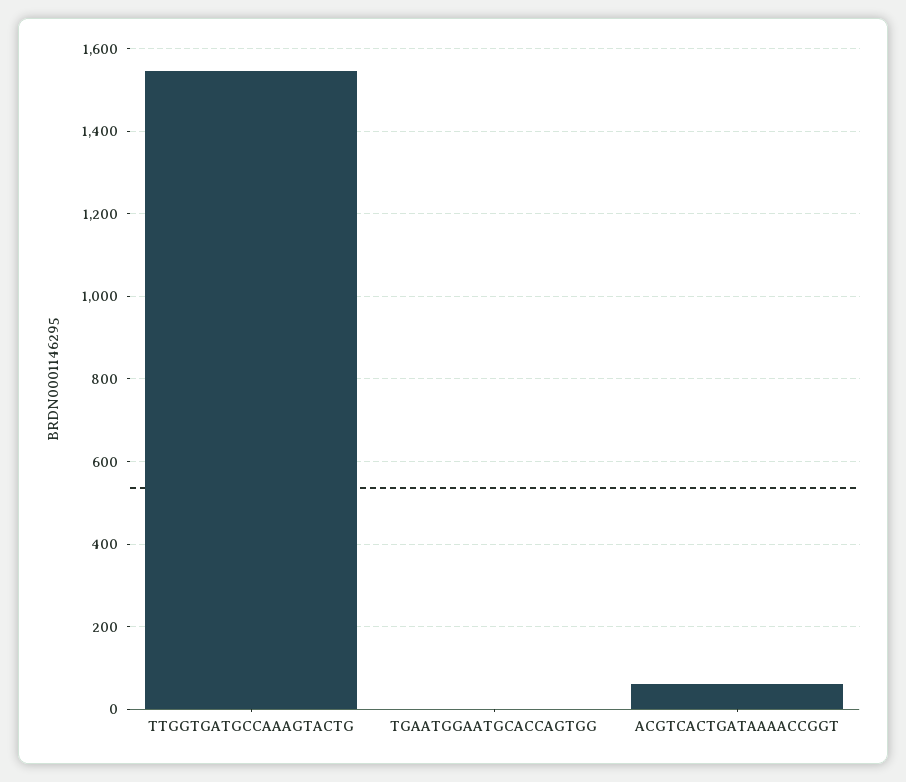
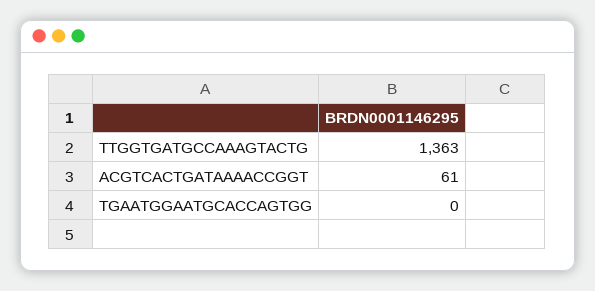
TTGGTGATGCCAAAGTACTG: 1540 -> 1363

